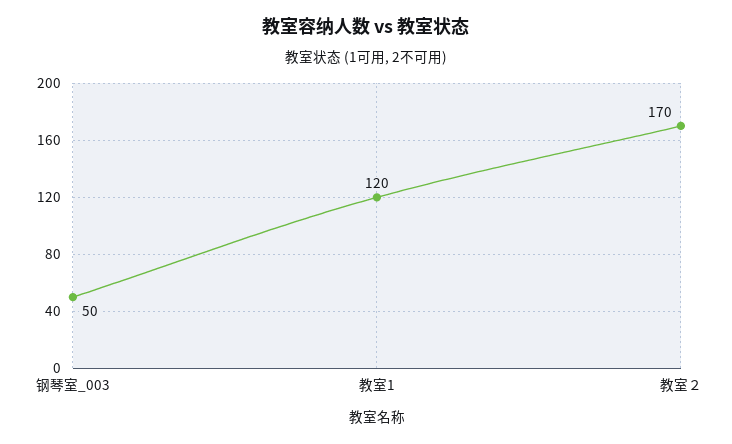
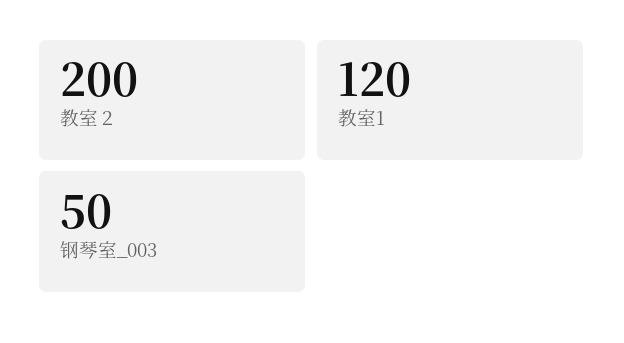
教室２: 170 -> 200

